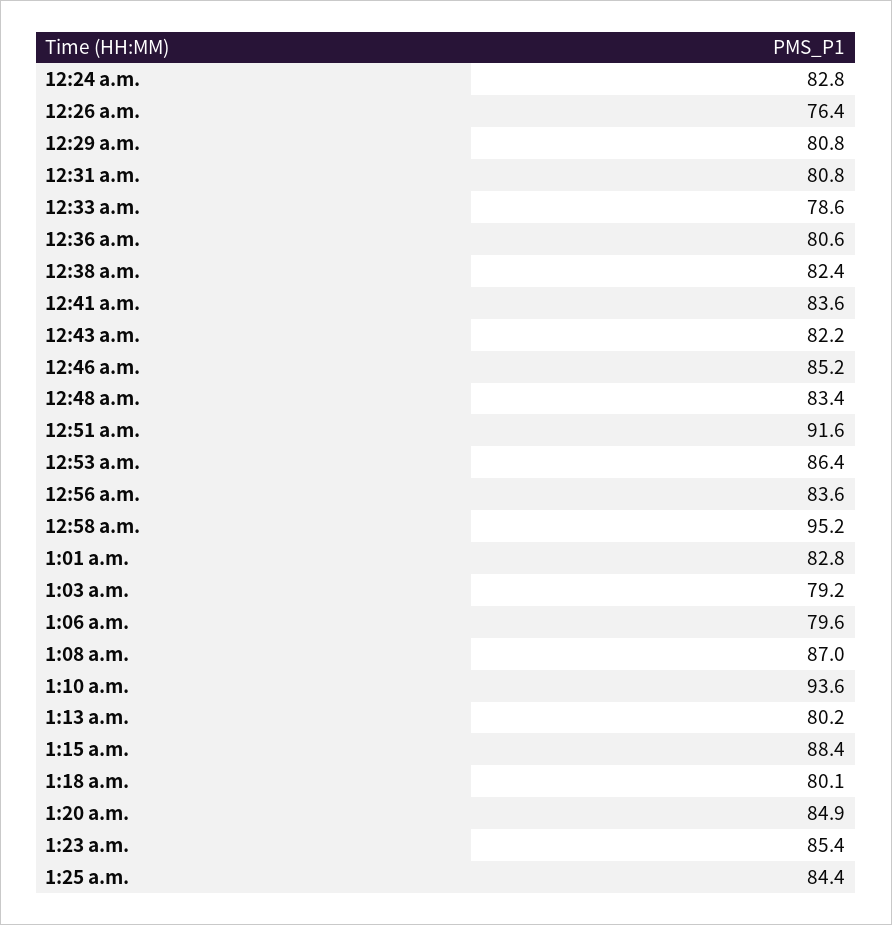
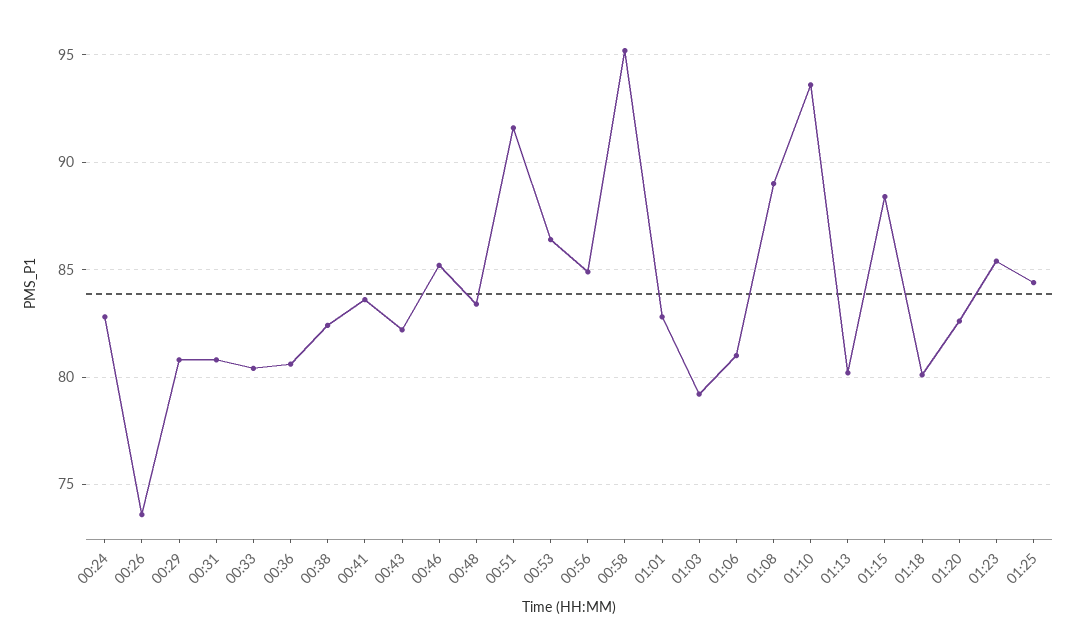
12:26 a.m.: 76.4 -> 73.5
12:33 a.m.: 78.6 -> 80.5
12:56 a.m.: 83.6 -> 85
1:06 a.m.: 79.6 -> 81
1:08 a.m.: 87 -> 89
1:20 a.m.: 84.9 -> 82.5

